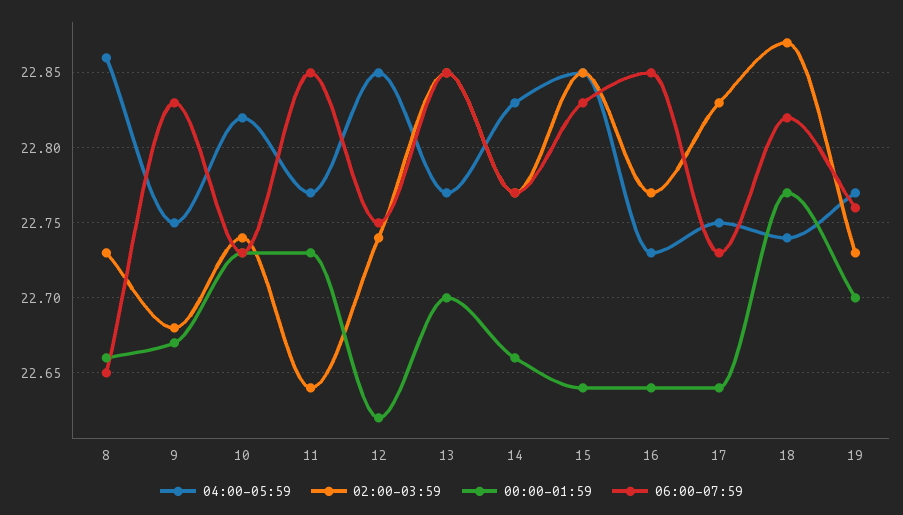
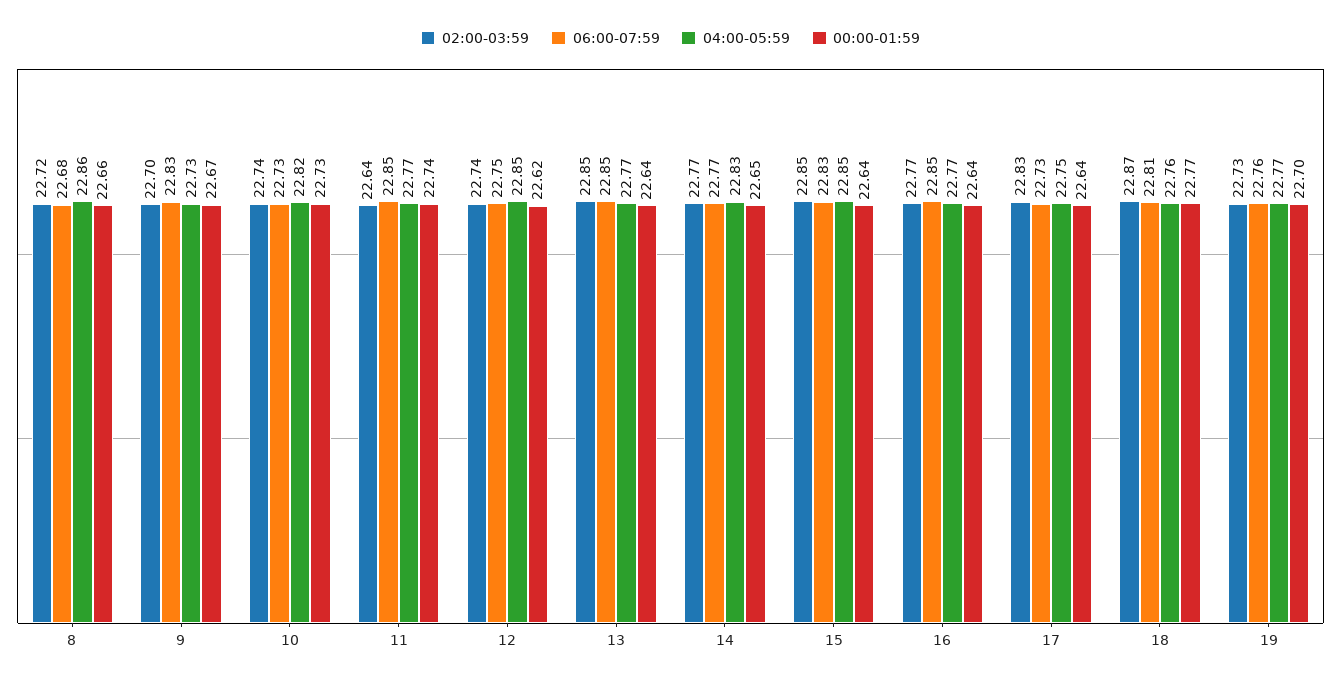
02:00-03:59, 8: 22.73 -> 22.72
06:00-07:59, 8: 22.65 -> 22.68
04:00-05:59, 9: 22.75 -> 22.73
02:00-03:59, 9: 22.68 -> 22.7
00:00-01:59, 11: 22.73 -> 22.74
00:00-01:59, 13: 22.7 -> 22.64
00:00-01:59, 14: 22.66 -> 22.65
04:00-05:59, 16: 22.73 -> 22.77
04:00-05:59, 18: 22.74 -> 22.76
06:00-07:59, 18: 22.82 -> 22.81

